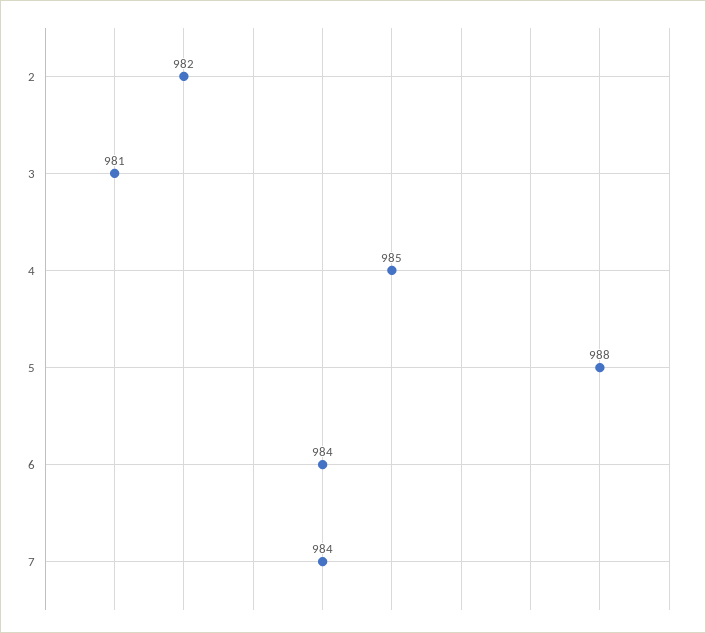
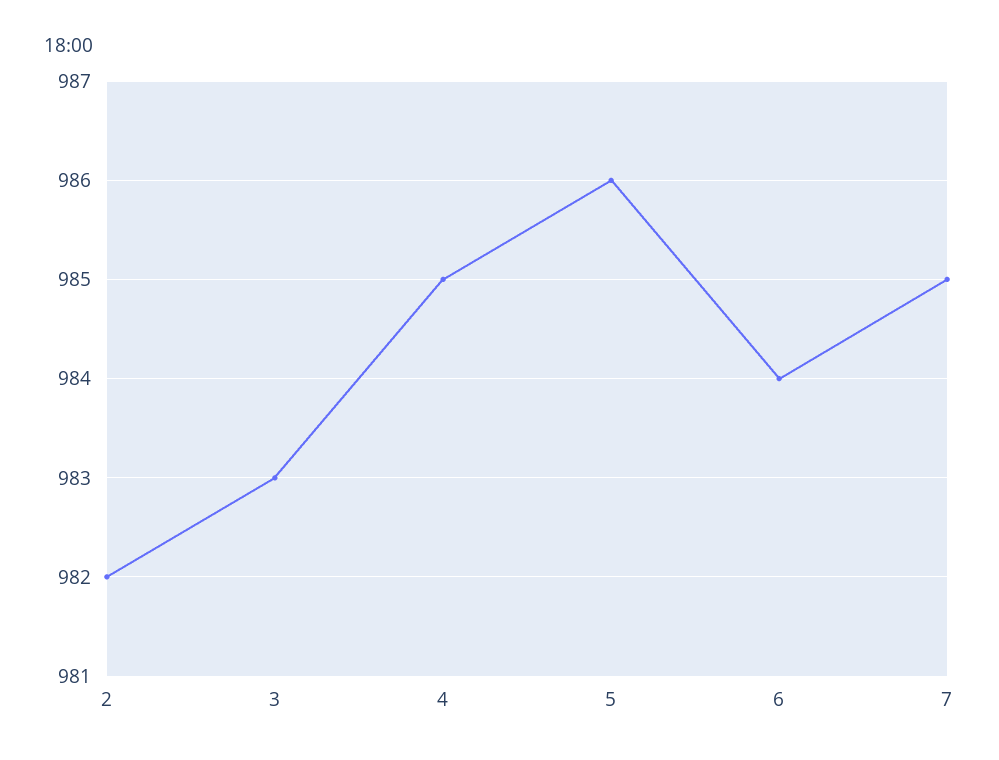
3: 981 -> 983
5: 988 -> 986
7: 984 -> 985

